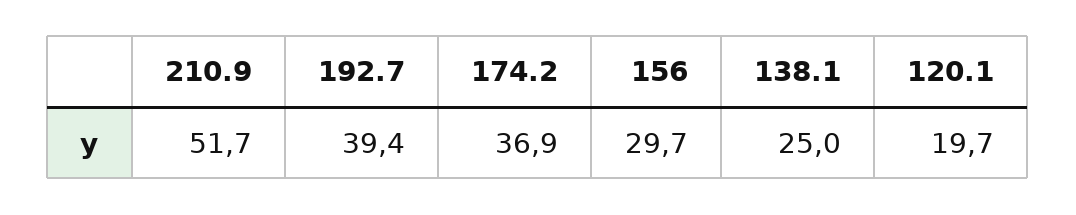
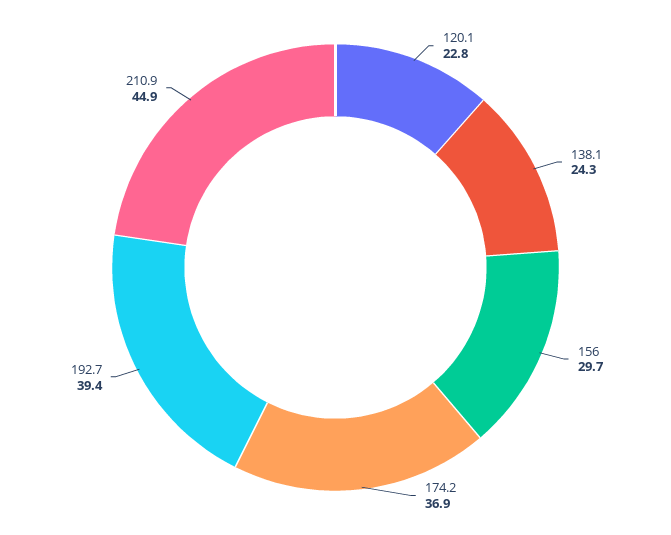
210.9: 51.7 -> 44.9
138.1: 25 -> 24.3
120.1: 19.7 -> 22.8

